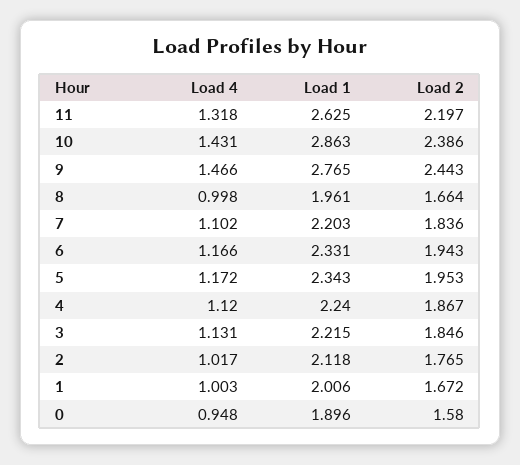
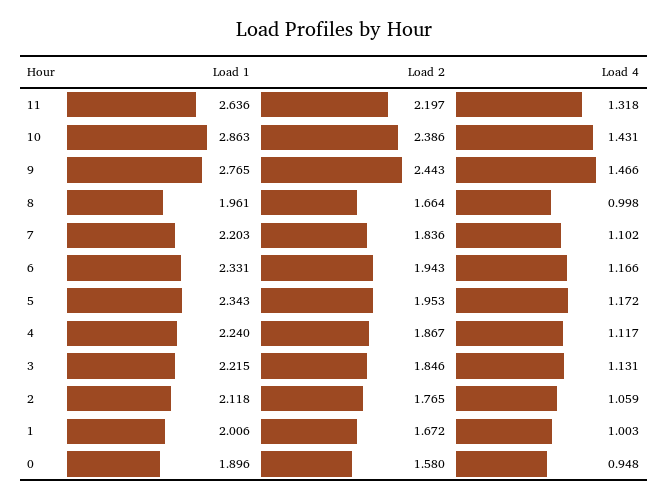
Load 1, 11: 2.625 -> 2.636
Load 4, 4: 1.12 -> 1.117
Load 4, 2: 1.017 -> 1.059

